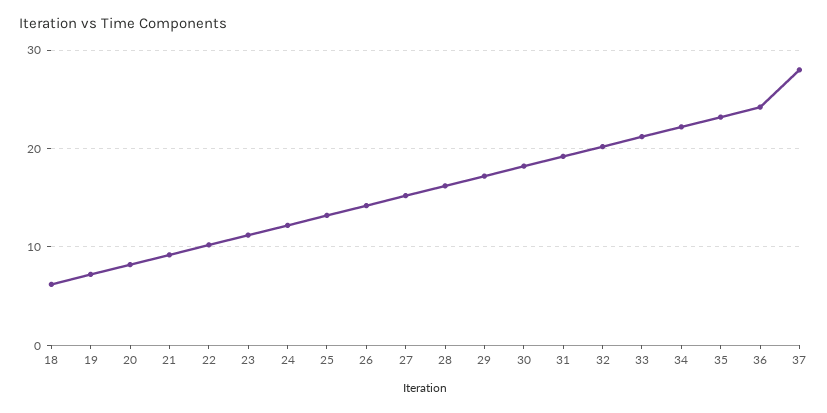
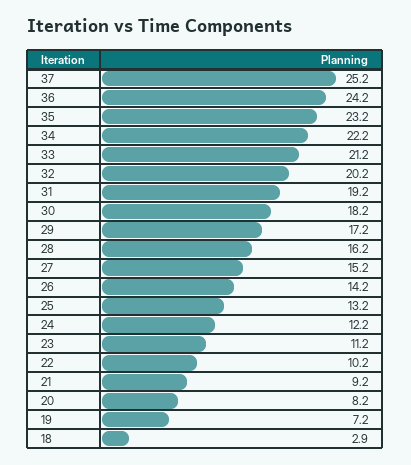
18: 6 -> 2.9
37: 28 -> 25.2

